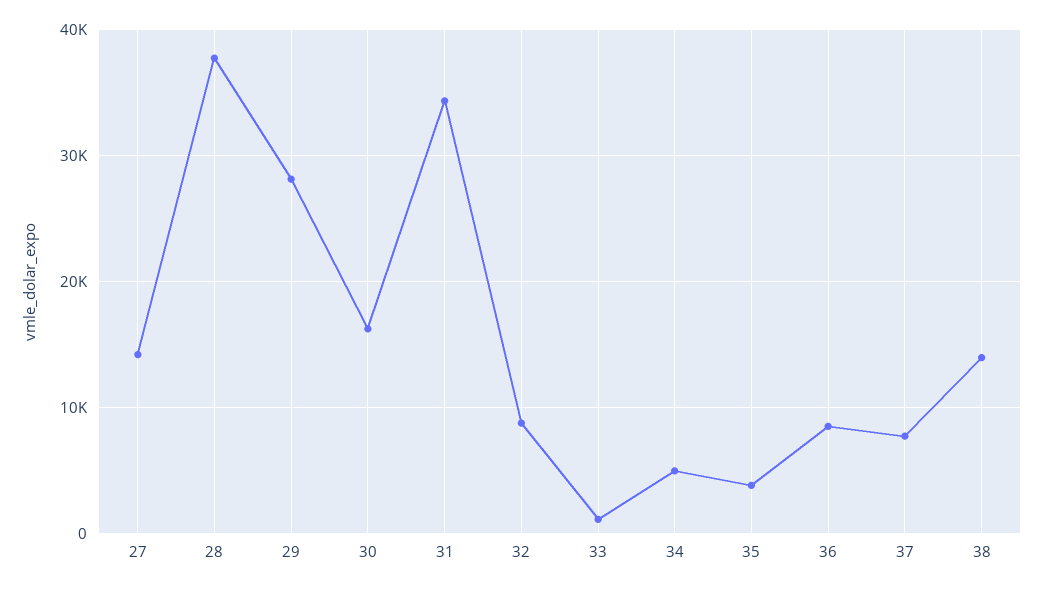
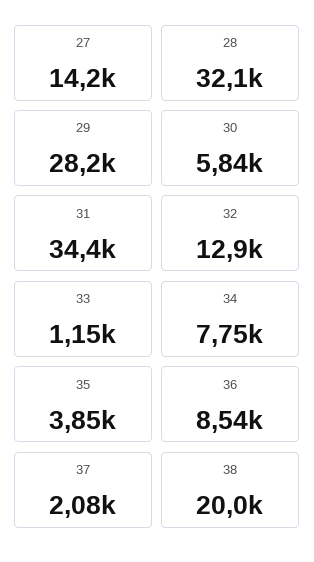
28: 38000 -> 32100
30: 16000 -> 5840
32: 9000 -> 12900
34: 5000 -> 7750
37: 8000 -> 2080
38: 14000 -> 20000

